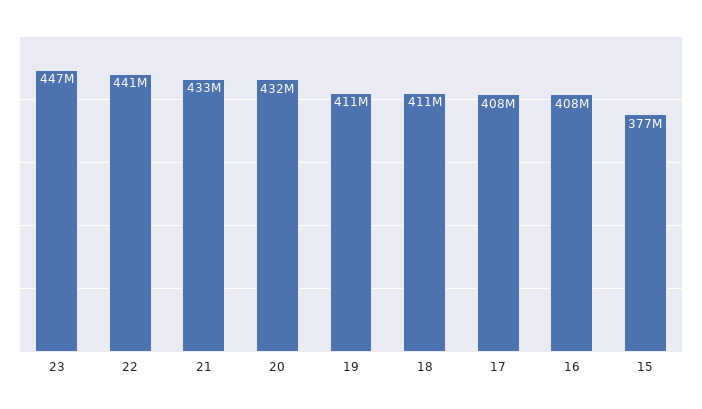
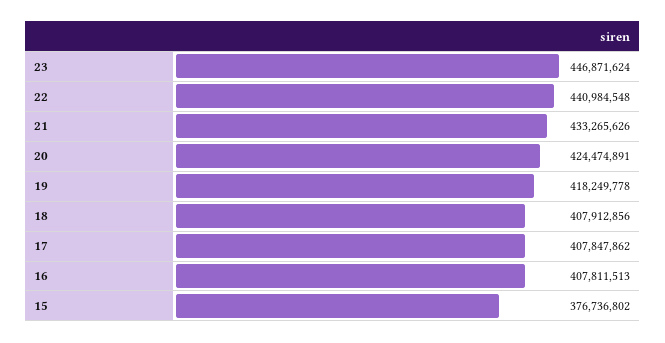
20: 432000000 -> 424474891
19: 411000000 -> 418249778
18: 411000000 -> 407912856

